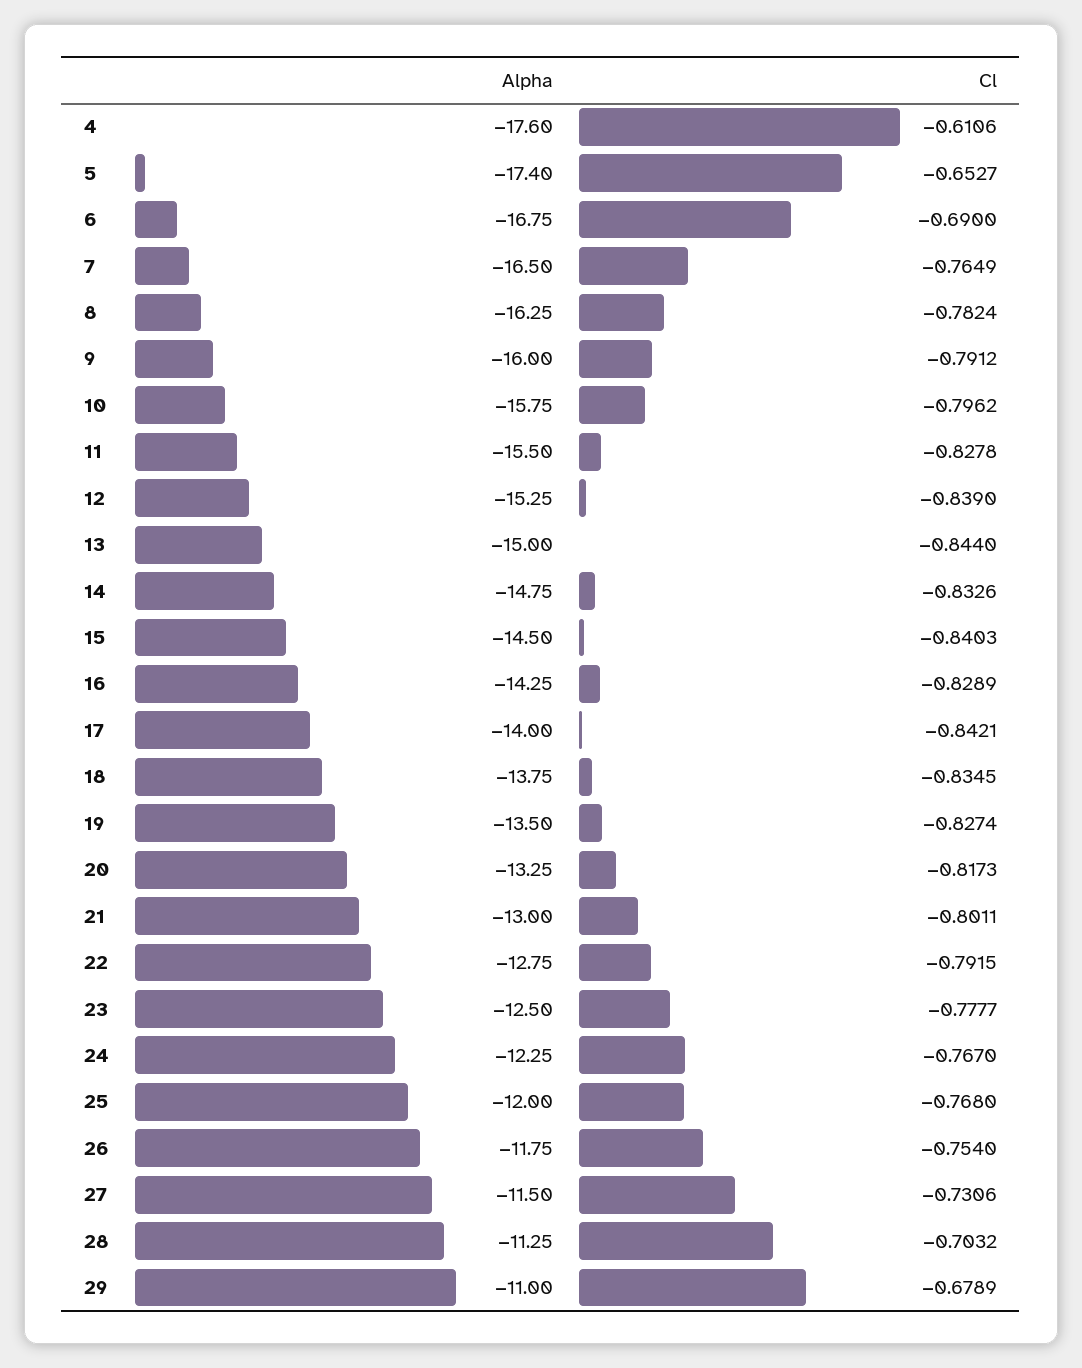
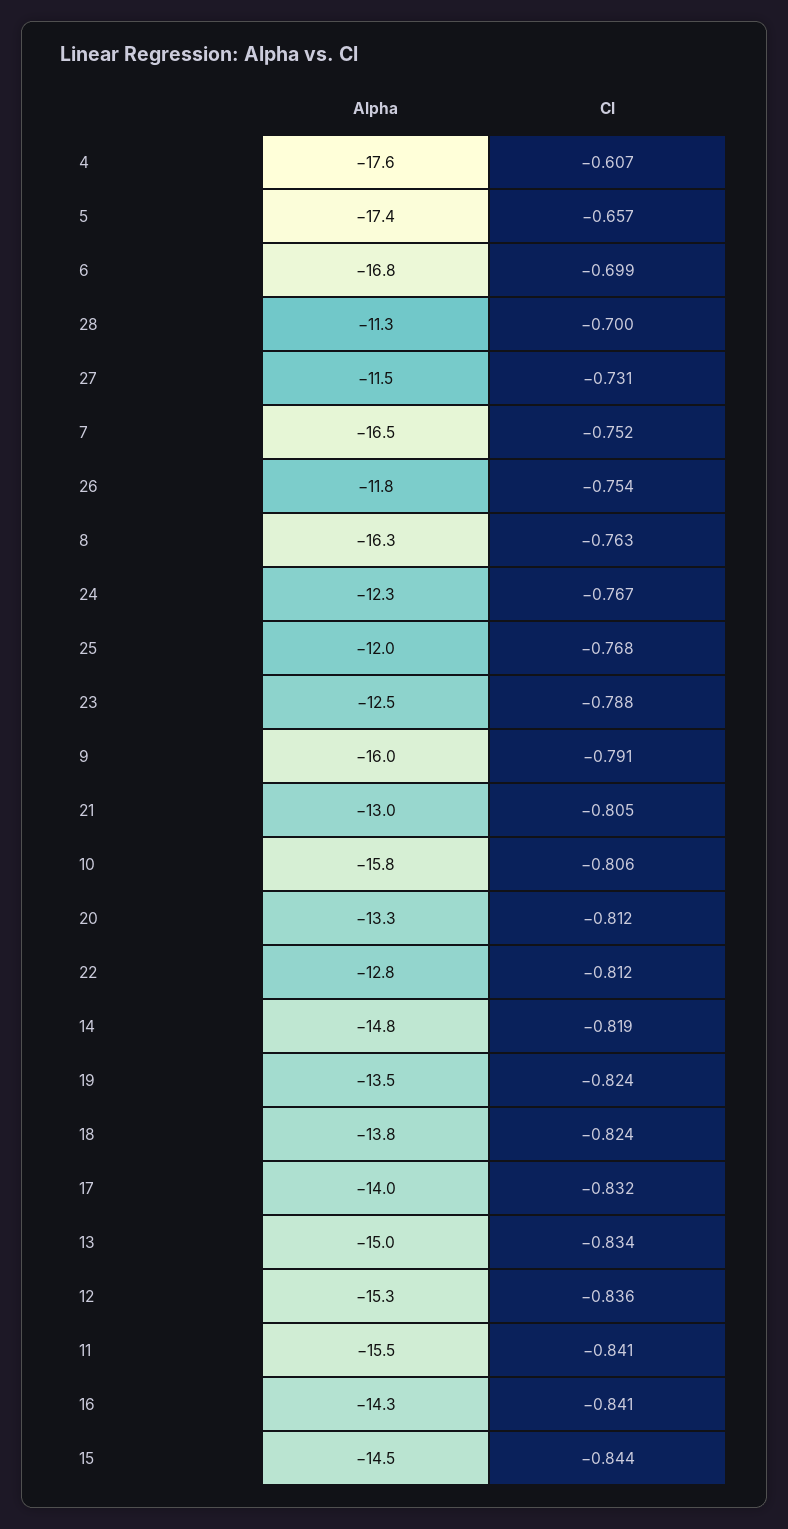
Cl, 4: -0.6106 -> -0.607
Cl, 5: -0.6527 -> -0.657
Cl, 6: -0.69 -> -0.699
Cl, 7: -0.7649 -> -0.752
Cl, 8: -0.7824 -> -0.763
Cl, 10: -0.7962 -> -0.806
Cl, 11: -0.8278 -> -0.841
Cl, 12: -0.839 -> -0.836
Cl, 13: -0.844 -> -0.834
Cl, 14: -0.8326 -> -0.819
Cl, 15: -0.8403 -> -0.844
Cl, 16: -0.8289 -> -0.841
Cl, 17: -0.8421 -> -0.832
Cl, 18: -0.8345 -> -0.824
Cl, 19: -0.8274 -> -0.824
Cl, 20: -0.8173 -> -0.812
Cl, 21: -0.8011 -> -0.805
Cl, 22: -0.7915 -> -0.812
Cl, 23: -0.7777 -> -0.788
Cl, 28: -0.7032 -> -0.7
Alpha, 29: -11 -> none
Cl, 29: -0.6789 -> none

